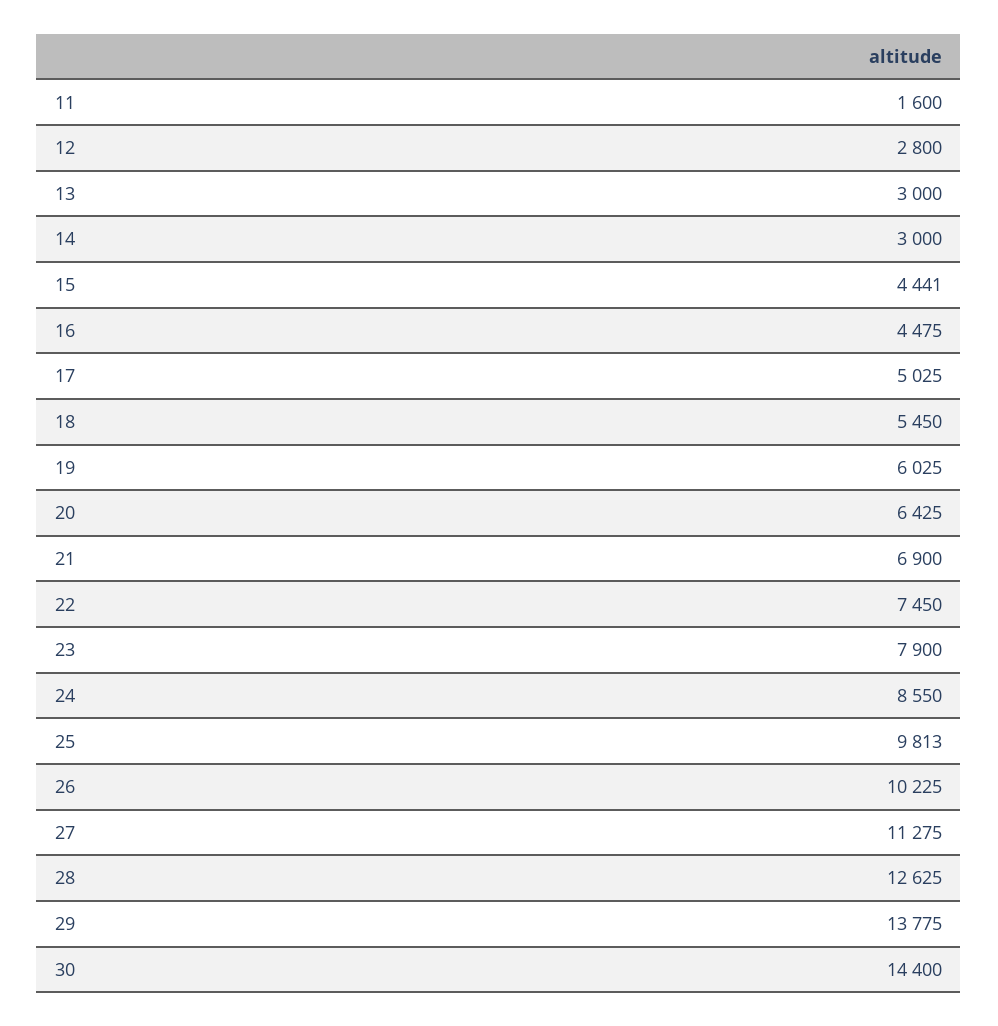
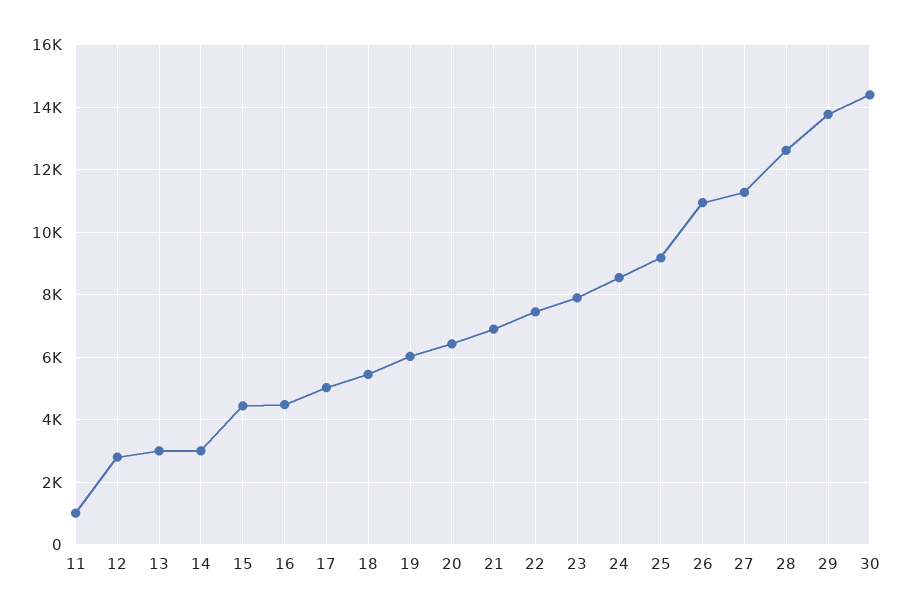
11: 1600 -> 1000
25: 9813 -> 9200
26: 10225 -> 11000

